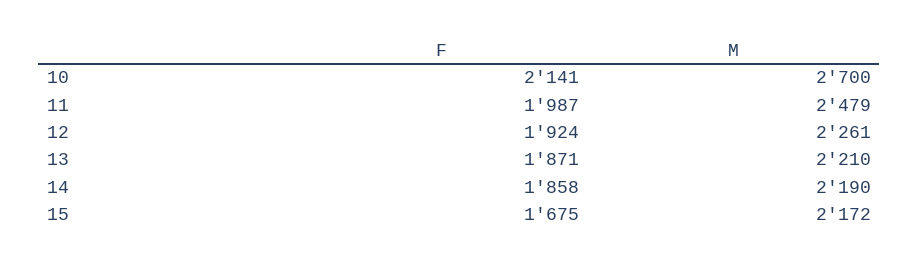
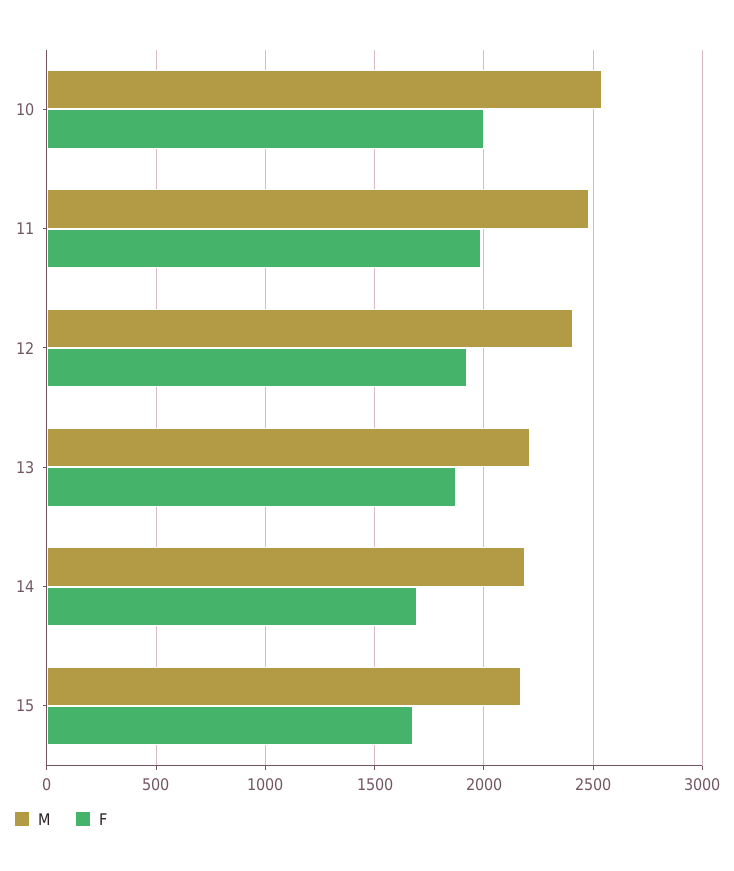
F, 10: 2141 -> 2000
M, 10: 2700 -> 2550
M, 12: 2261 -> 2400
F, 14: 1858 -> 1700

